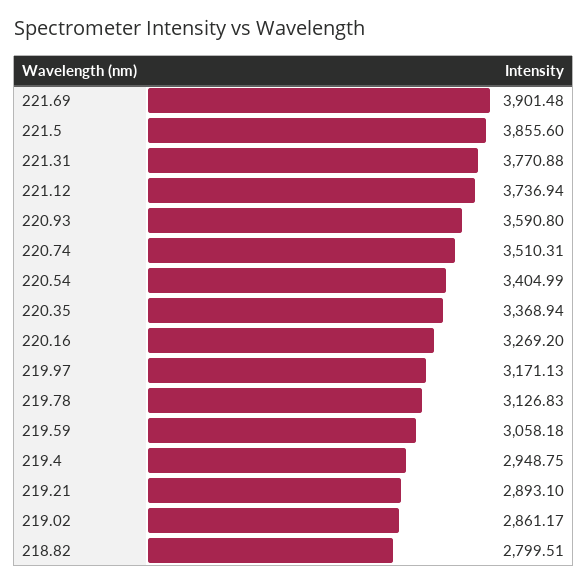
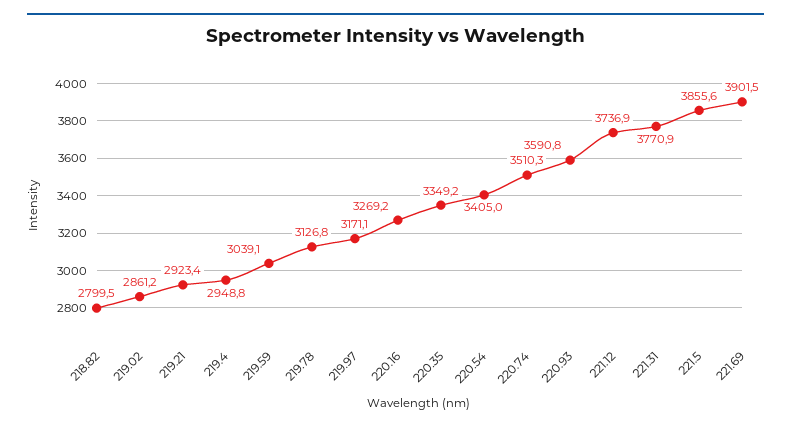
220.35: 3368.94 -> 3349.2
219.59: 3058.18 -> 3039.1
219.21: 2893.1 -> 2923.4

